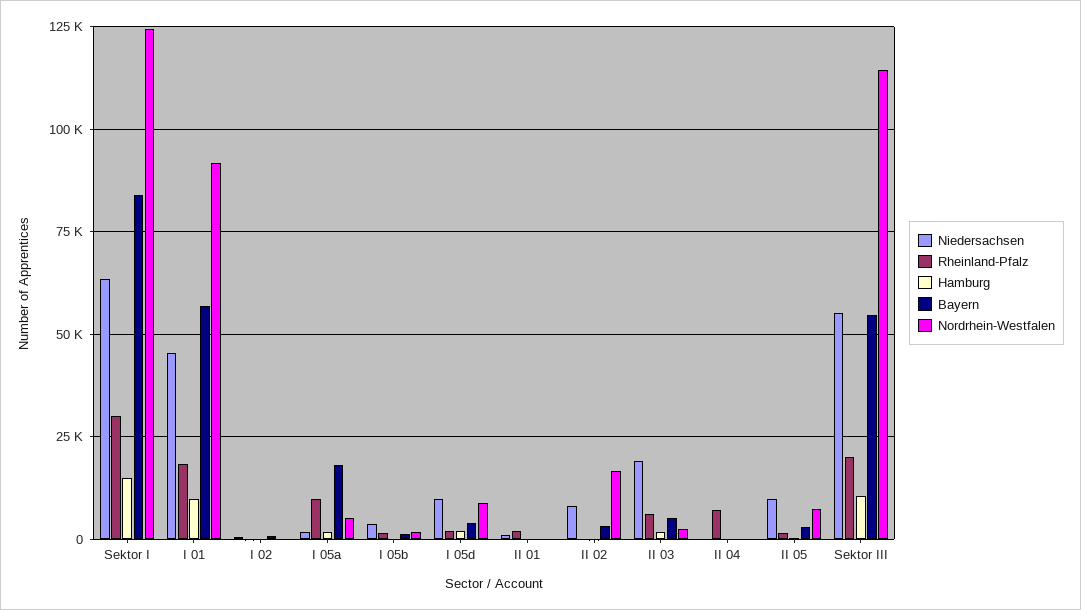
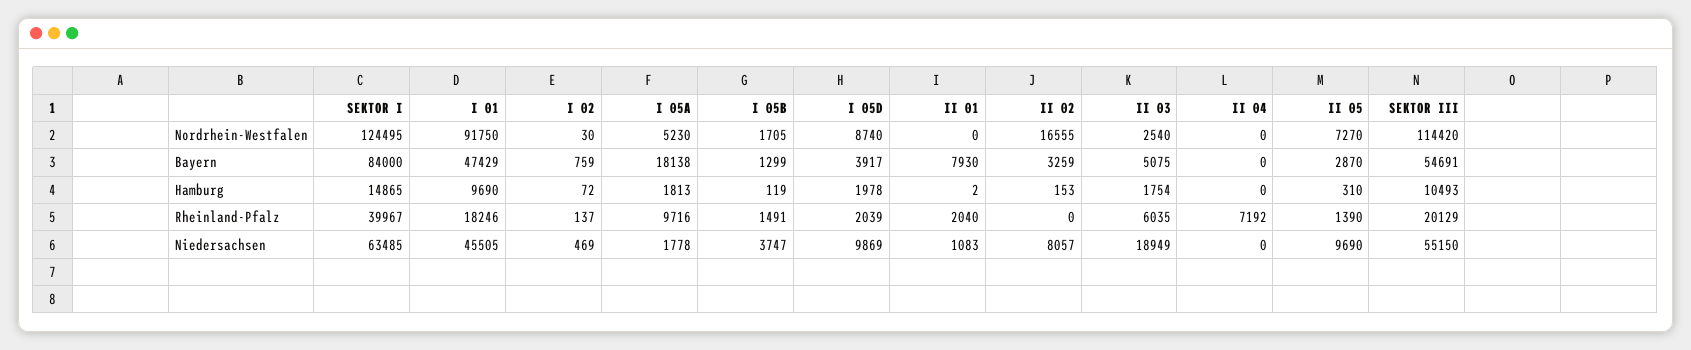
Rheinland-Pfalz, Sektor I: 30000 -> 39967
Bayern, I 01: 57500 -> 47429
Bayern, II 01: 0 -> 7930

